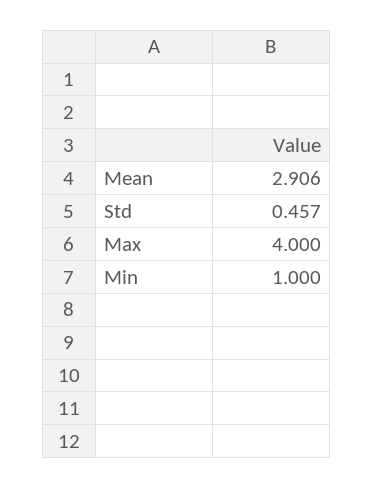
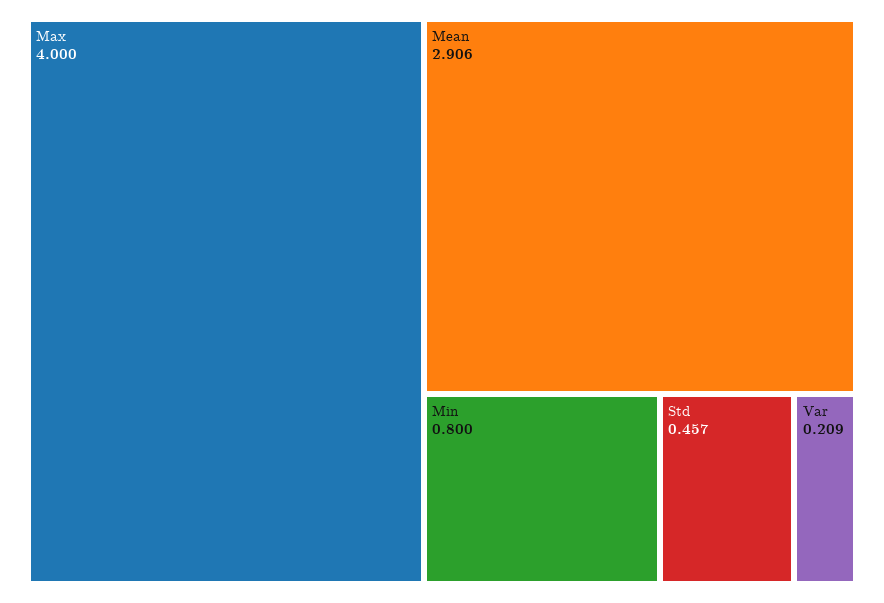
Min: 1 -> 0.8
Var: none -> 0.209

